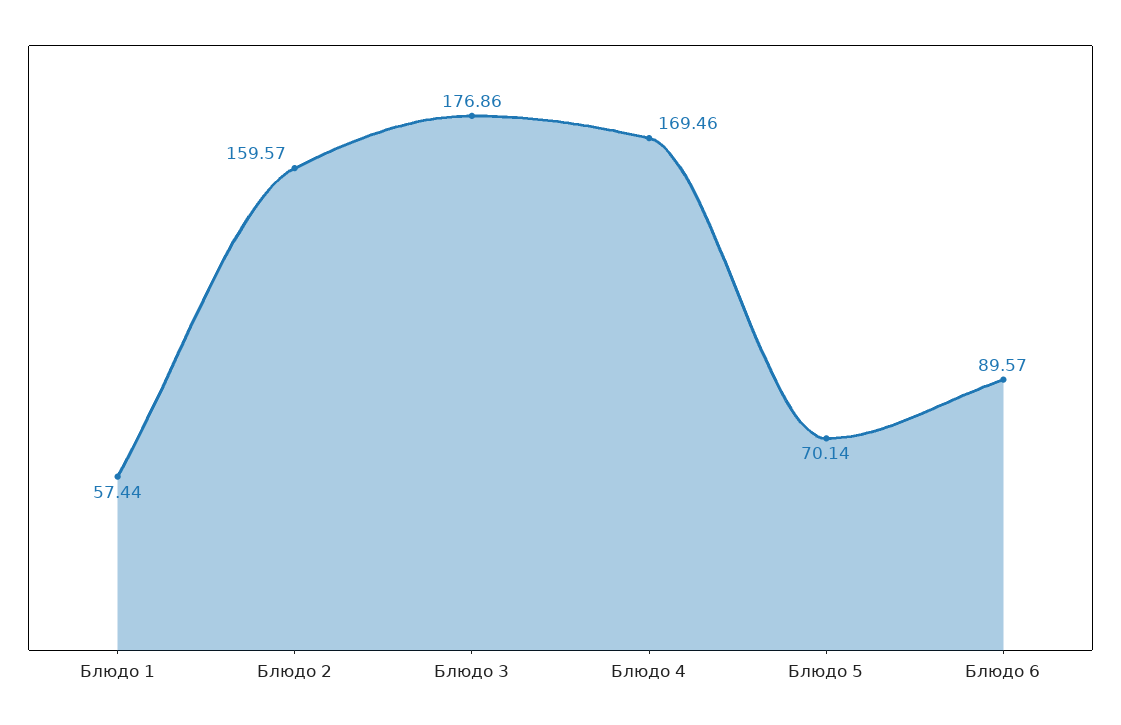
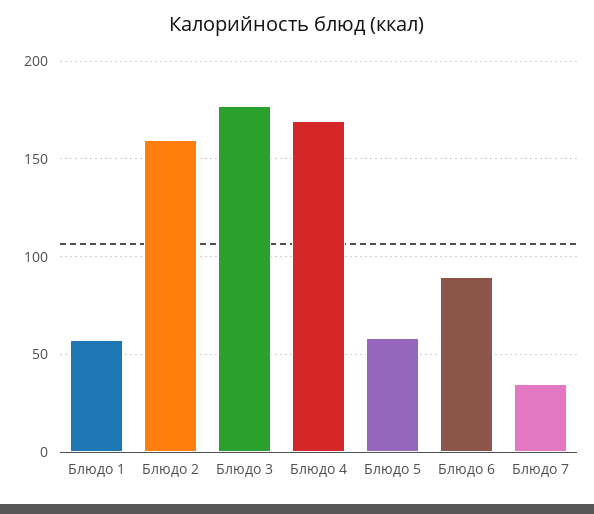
Блюдо 5: 70.14 -> 60
Блюдо 7: none -> 35

